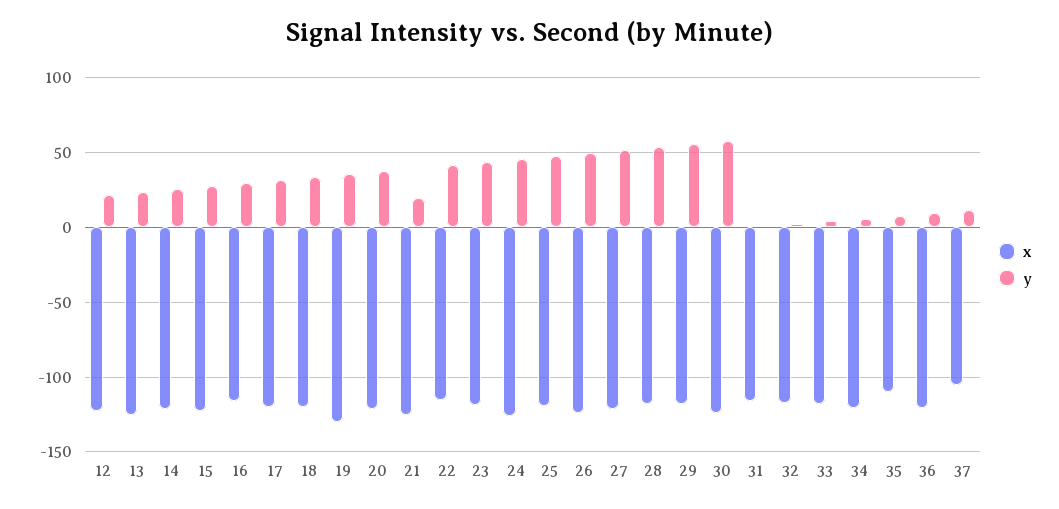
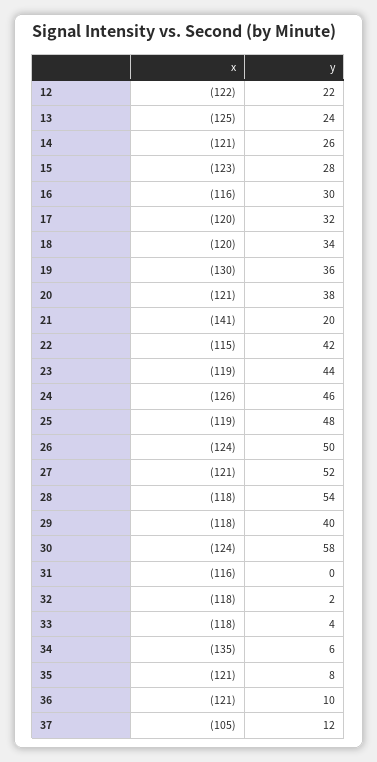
x, 21: -125 -> -141
y, 29: 55 -> 40
x, 34: -120 -> -135
x, 35: -110 -> -121

